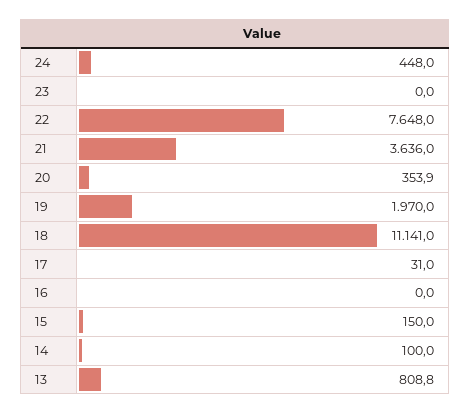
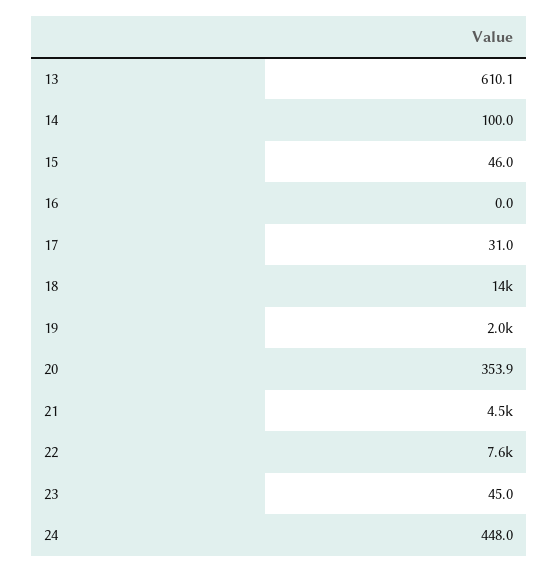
23: 0 -> 45
21: 3636 -> 4500
18: 11141 -> 14000
15: 150 -> 46
13: 808.8 -> 610.1

